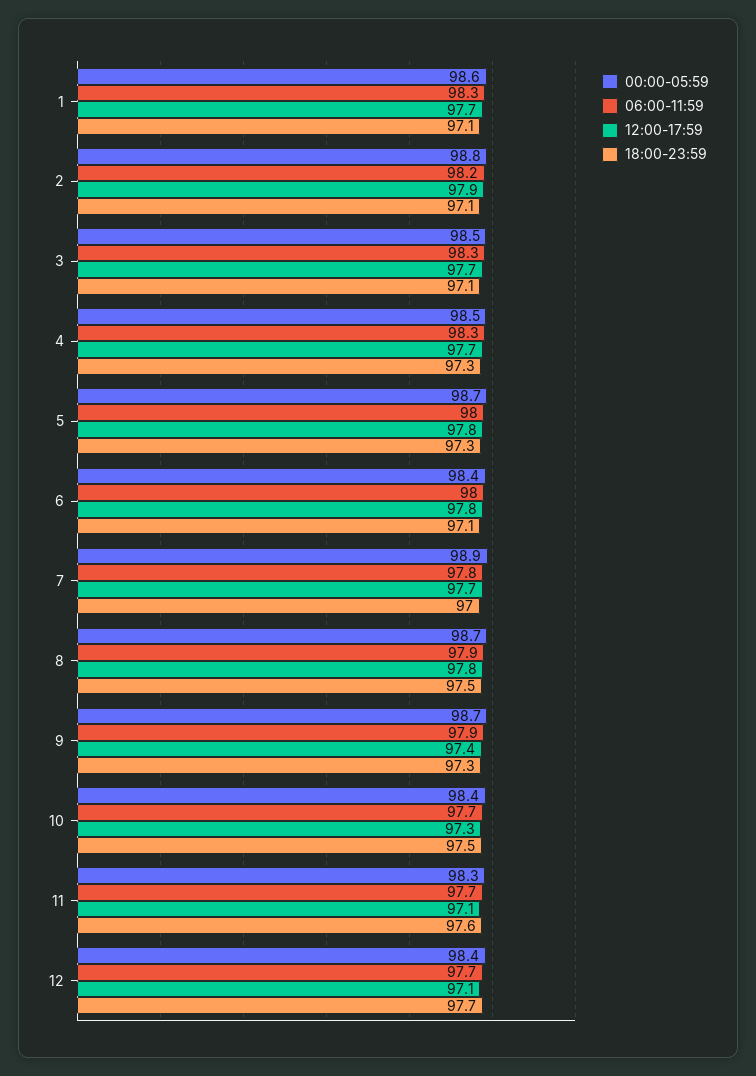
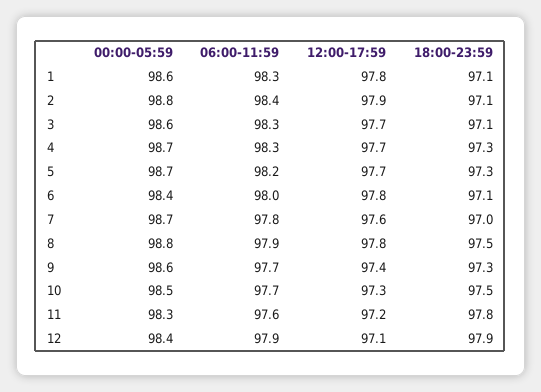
12:00-17:59, 1: 97.7 -> 97.8
06:00-11:59, 2: 98.2 -> 98.4
00:00-05:59, 3: 98.5 -> 98.6
00:00-05:59, 4: 98.5 -> 98.7
06:00-11:59, 5: 98 -> 98.2
12:00-17:59, 5: 97.8 -> 97.7
00:00-05:59, 7: 98.9 -> 98.7
12:00-17:59, 7: 97.7 -> 97.6
00:00-05:59, 8: 98.7 -> 98.8
00:00-05:59, 9: 98.7 -> 98.6
06:00-11:59, 9: 97.9 -> 97.7
00:00-05:59, 10: 98.4 -> 98.5
06:00-11:59, 11: 97.7 -> 97.6
12:00-17:59, 11: 97.1 -> 97.2
18:00-23:59, 11: 97.6 -> 97.8
06:00-11:59, 12: 97.7 -> 97.9
18:00-23:59, 12: 97.7 -> 97.9

